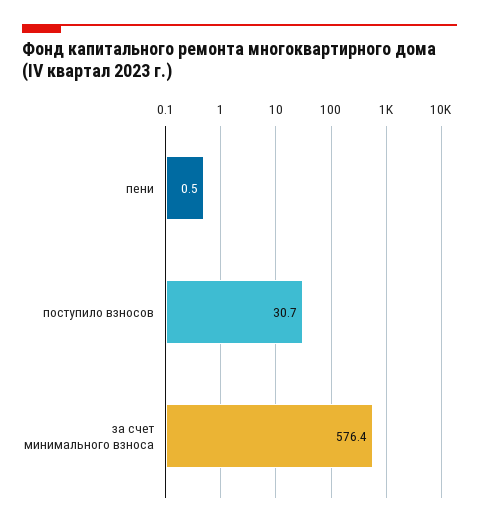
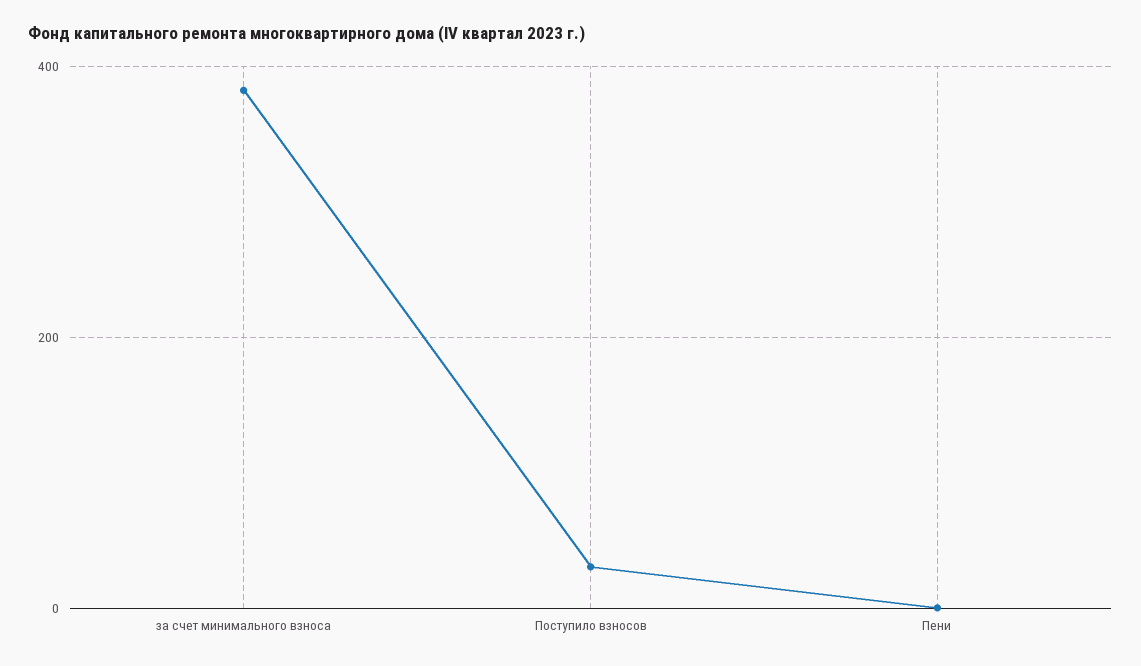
за счет минимального взноса: 576.4 -> 380

